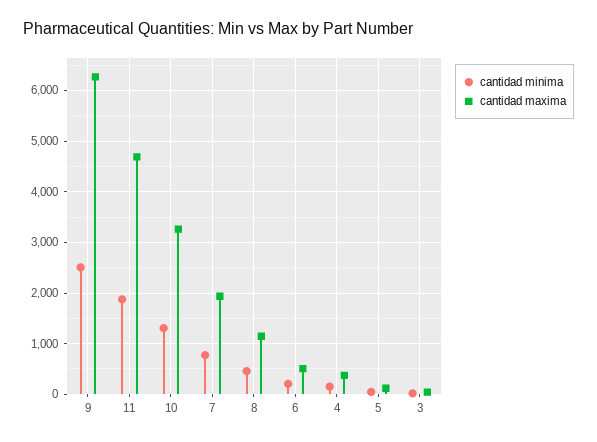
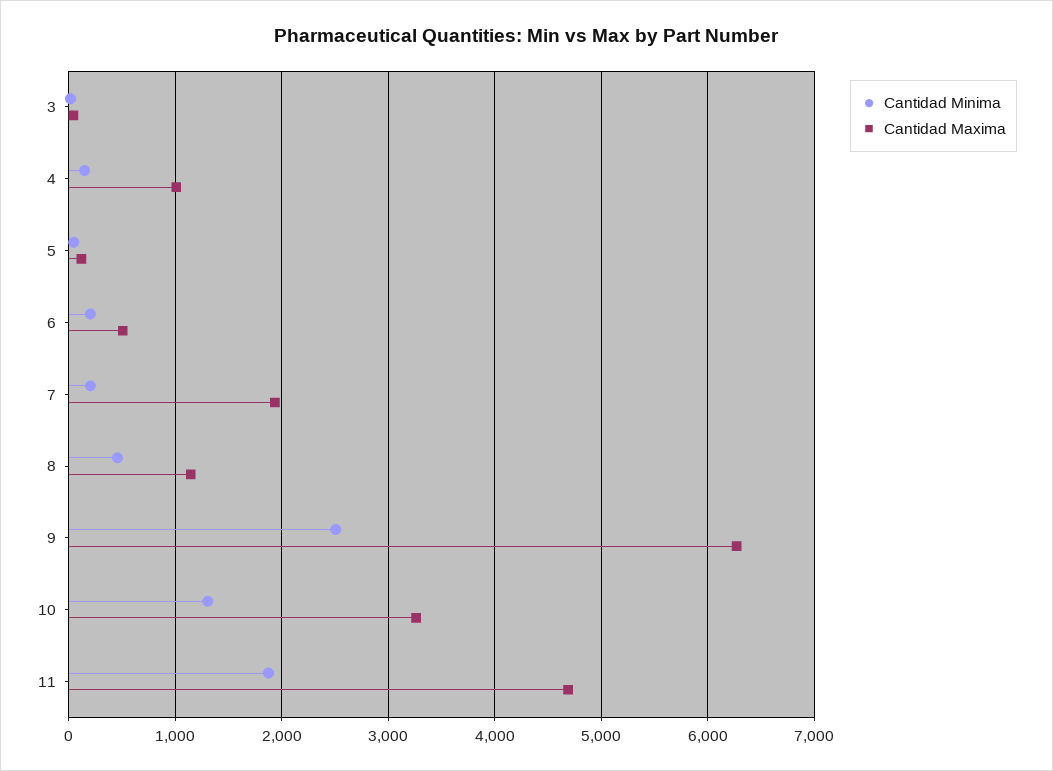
cantidad minima, 7: 800 -> 200
cantidad maxima, 4: 400 -> 1000

